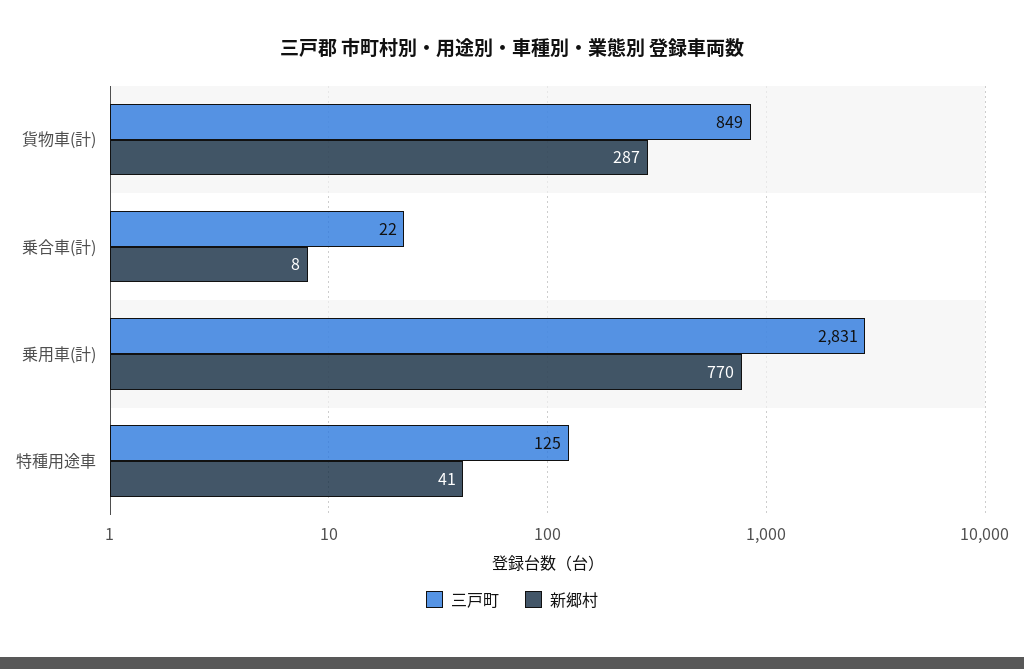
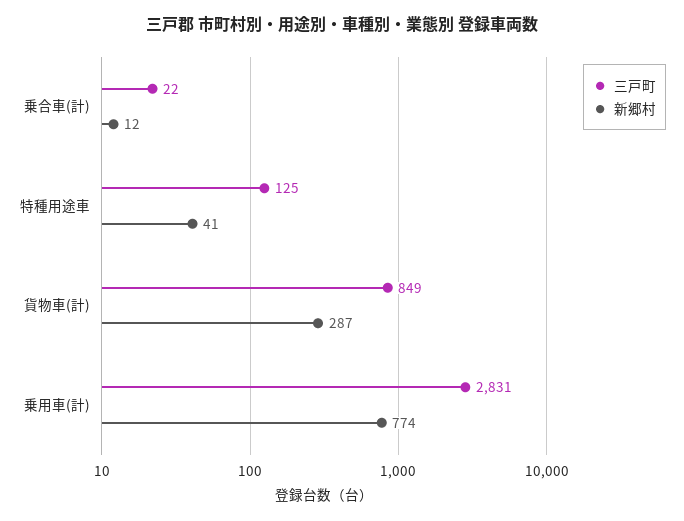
新郷村, 乗合車(計): 8 -> 12
新郷村, 乗用車(計): 770 -> 774

